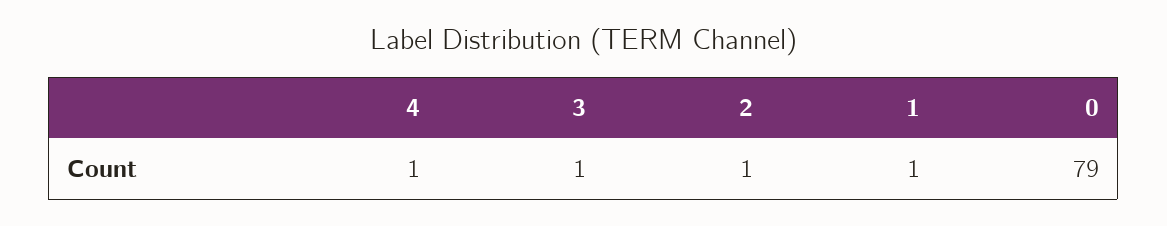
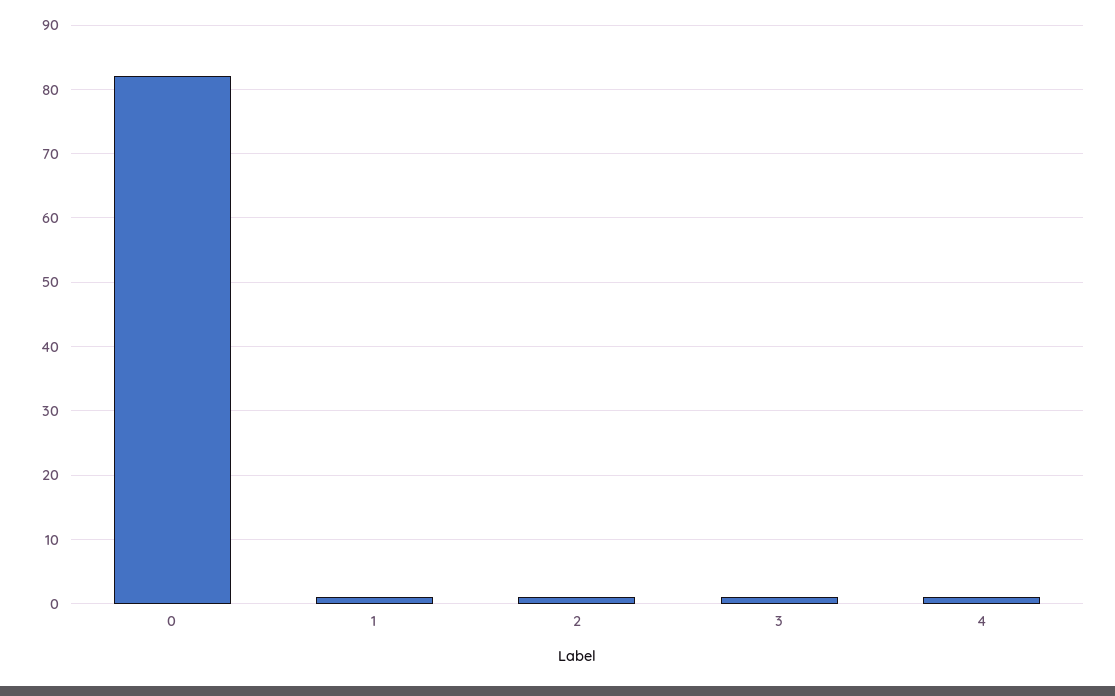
0: 79 -> 82

